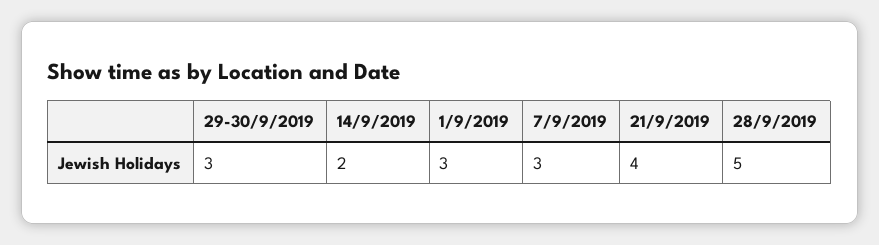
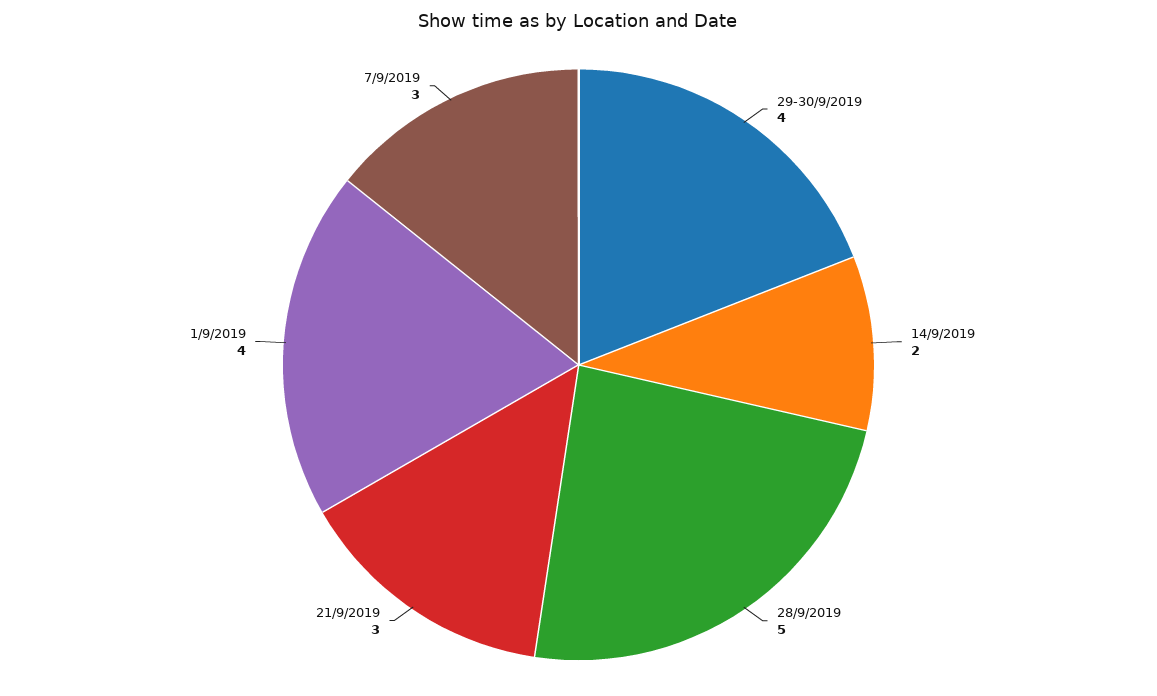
29-30/9/2019: 3 -> 4
1/9/2019: 3 -> 4
21/9/2019: 4 -> 3

